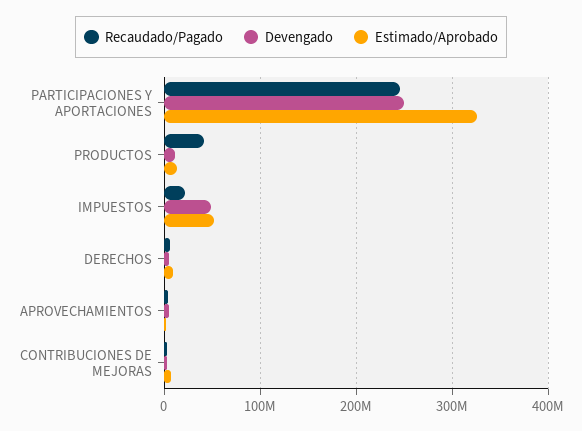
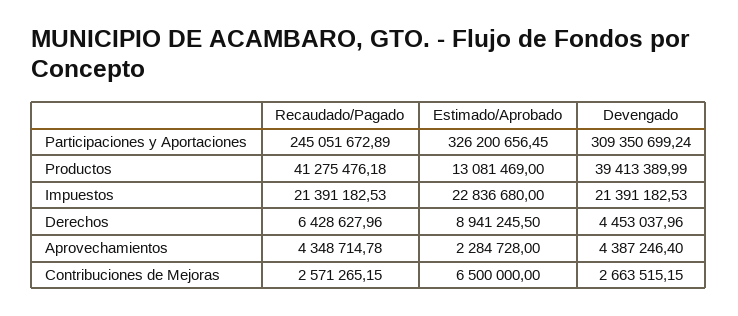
Devengado, PARTICIPACIONES Y APORTACIONES: 250000000 -> 309350699.24
Devengado, PRODUCTOS: 10000000 -> 39413389.99
Devengado, IMPUESTOS: 50000000 -> 21391182.53
Estimado/Aprobado, IMPUESTOS: 50000000 -> 22836680

